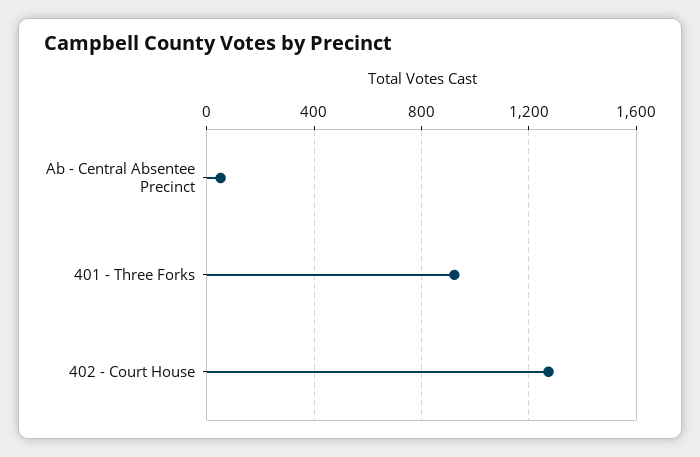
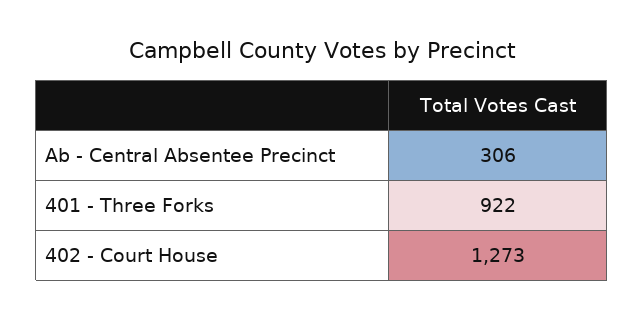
Ab - Central Absentee Precinct: 50 -> 306

